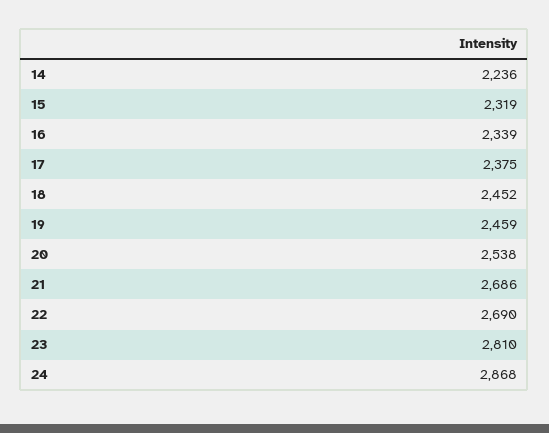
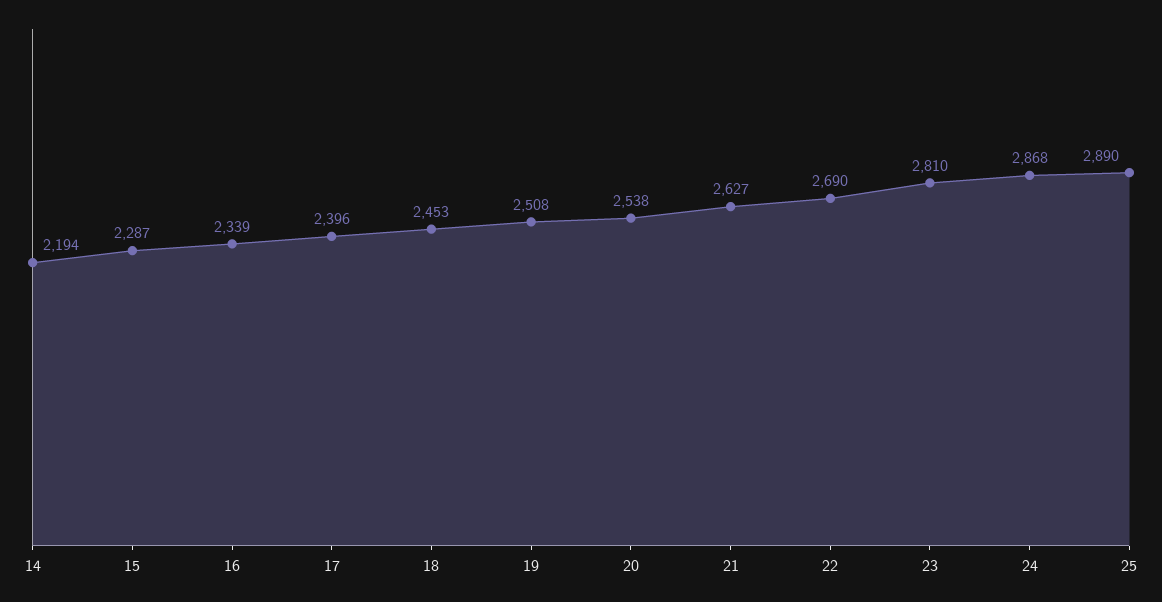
14: 2236 -> 2194
15: 2319 -> 2287
17: 2375 -> 2396
18: 2452 -> 2453
19: 2459 -> 2508
21: 2686 -> 2627
25: none -> 2890

